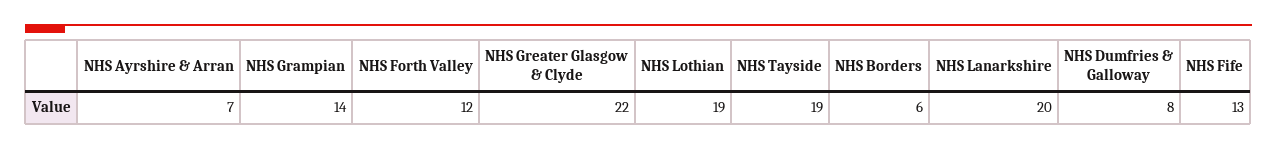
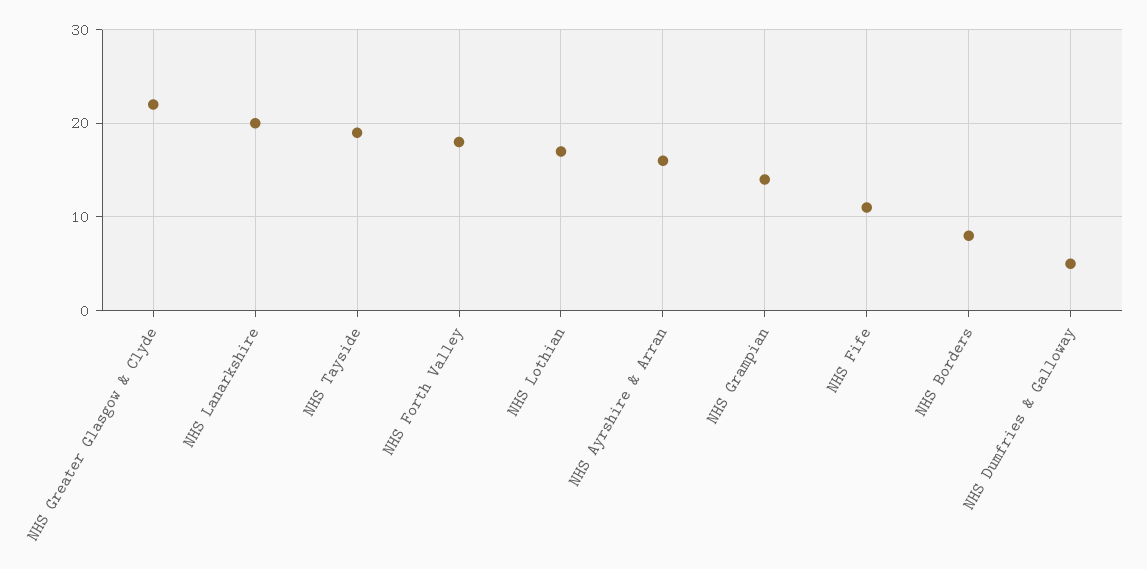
NHS Ayrshire & Arran: 7 -> 16
NHS Forth Valley: 12 -> 18
NHS Lothian: 19 -> 17
NHS Borders: 6 -> 8
NHS Dumfries & Galloway: 8 -> 5
NHS Fife: 13 -> 11

